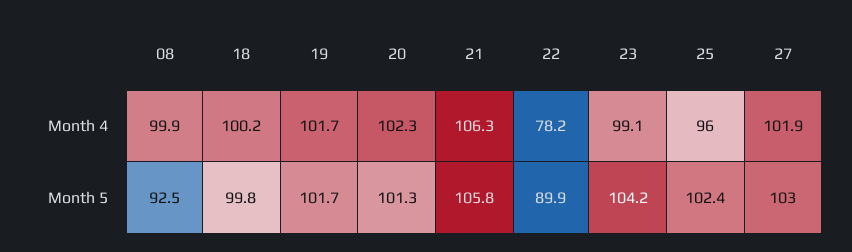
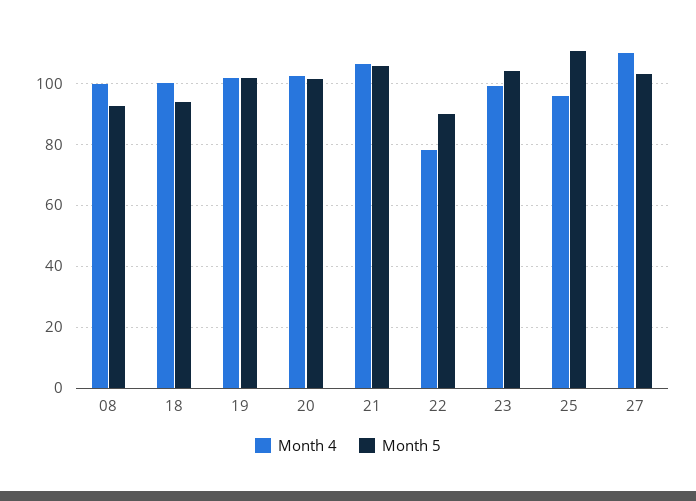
Month 4, 27: 101.9 -> 110
Month 5, 18: 99.8 -> 94
Month 5, 25: 102.4 -> 110

